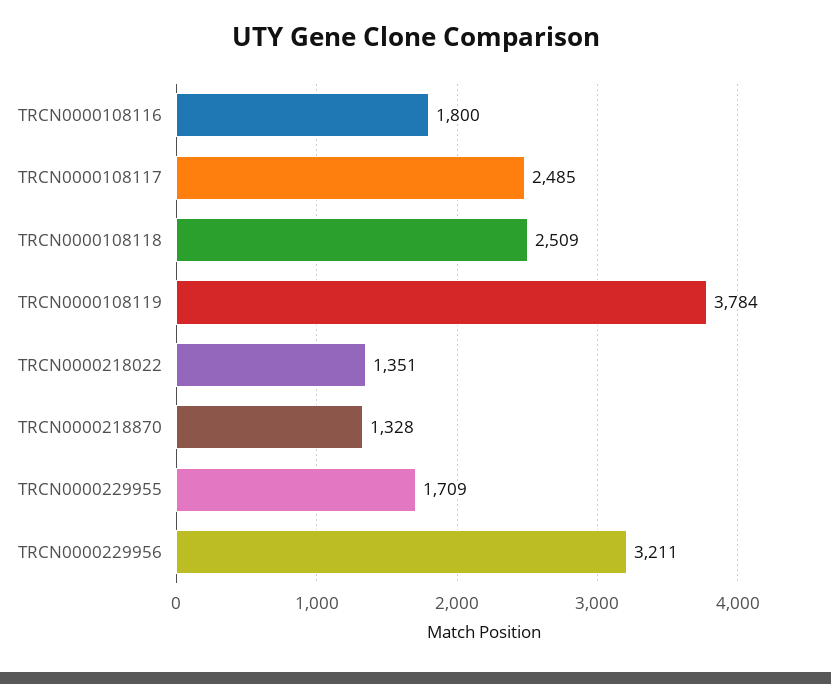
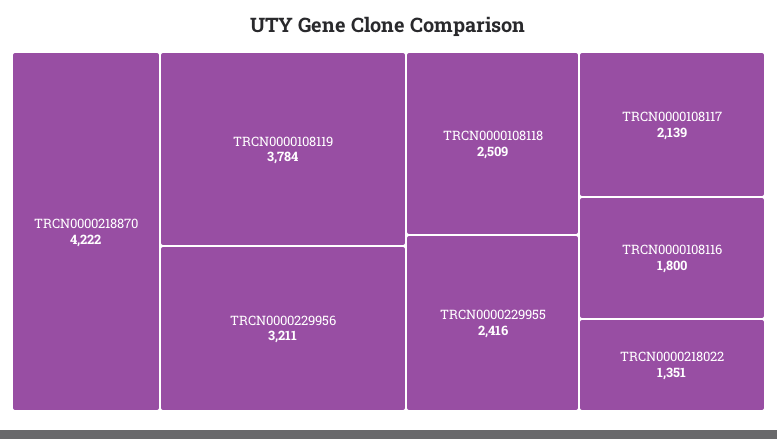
TRCN0000108117: 2485 -> 2139
TRCN0000218870: 1328 -> 4222
TRCN0000229955: 1709 -> 2416

